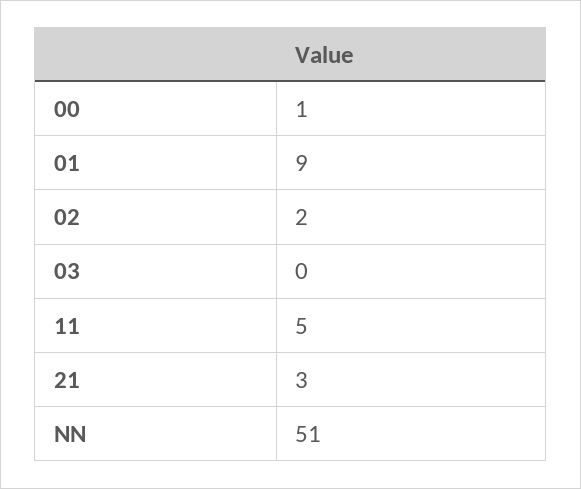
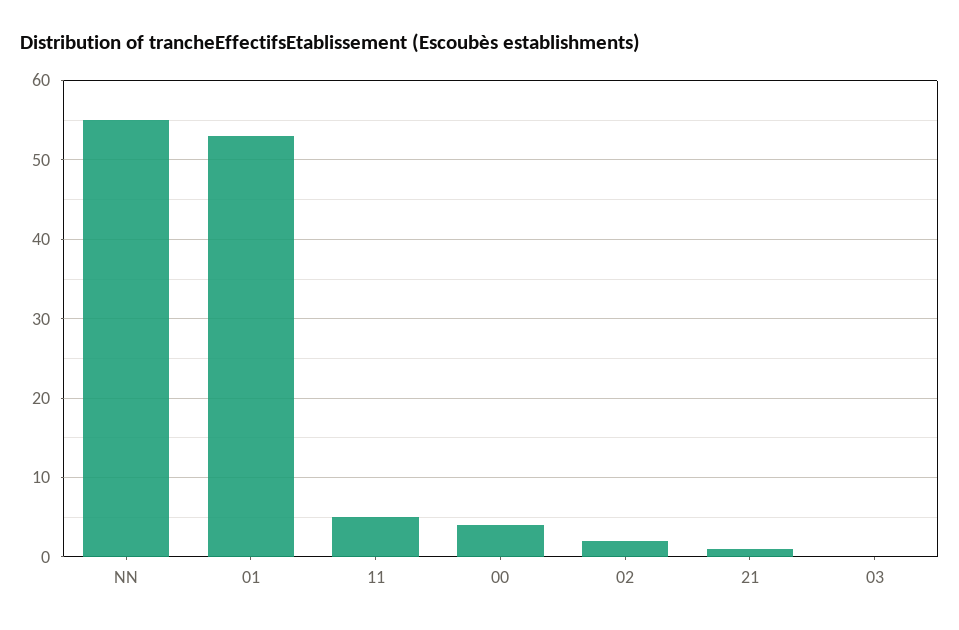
00: 1 -> 4
01: 9 -> 53
21: 3 -> 1
NN: 51 -> 55

